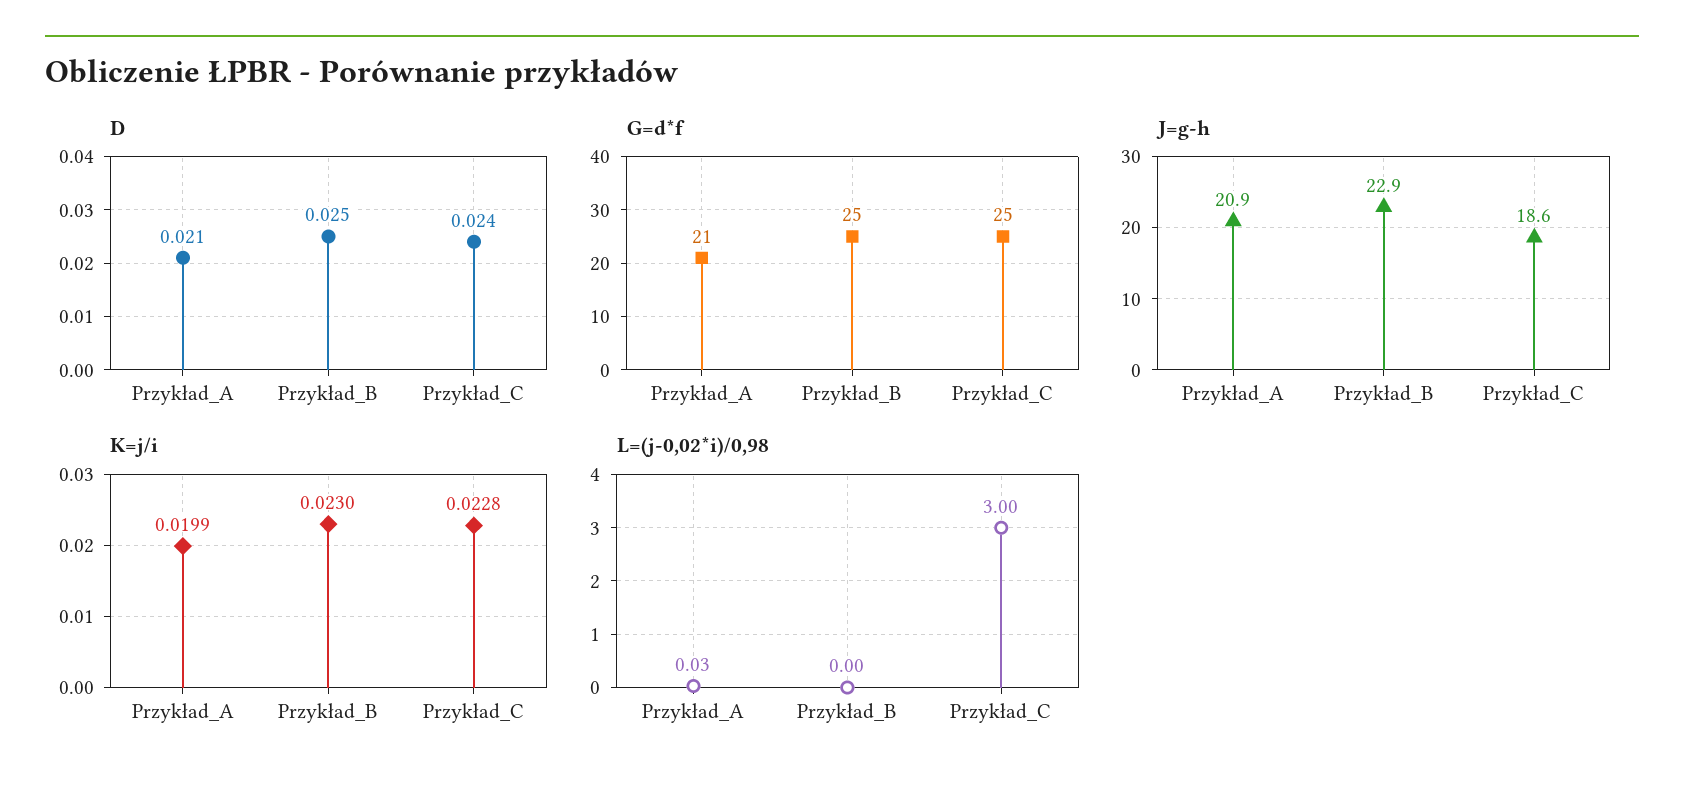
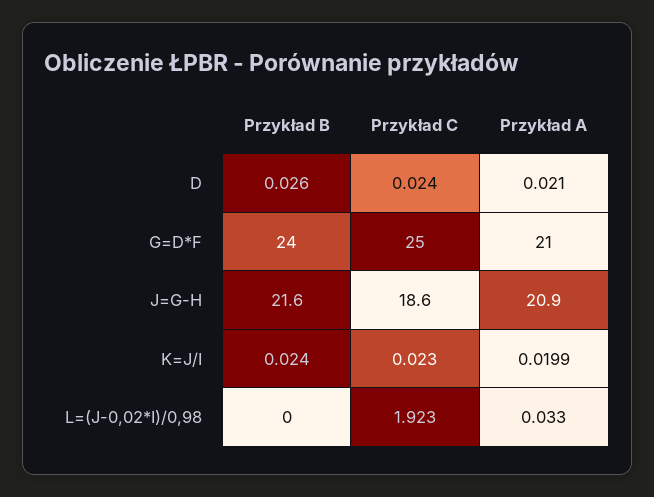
D, Przykład_B: 0.025 -> 0.026
G=d*f, Przykład_B: 25 -> 24
J=g-h, Przykład_B: 22.9 -> 21.6
K=j/i, Przykład_B: 0.023 -> 0.024
K=j/i, Przykład_C: 0.0228 -> 0.023
L=(j-0,02*i)/0,98, Przykład_C: 3 -> 1.923

